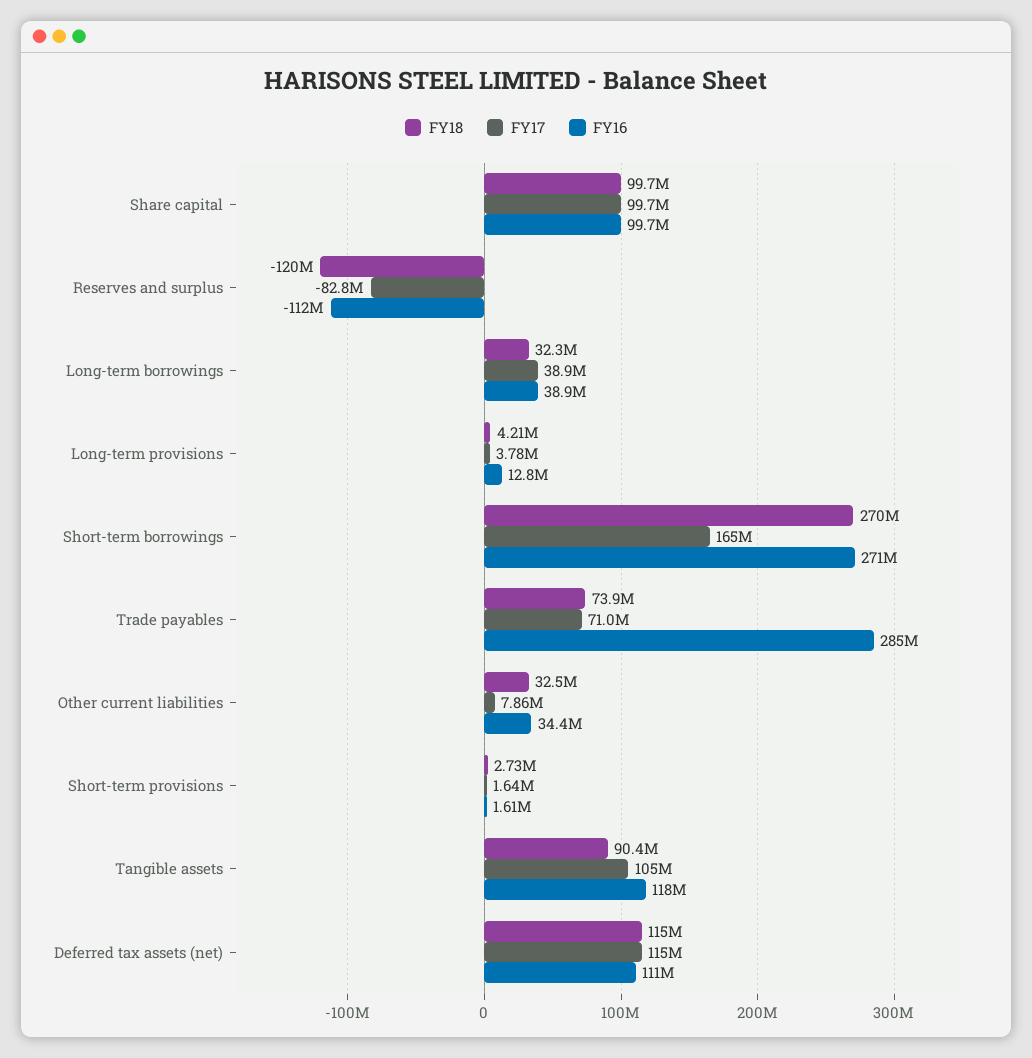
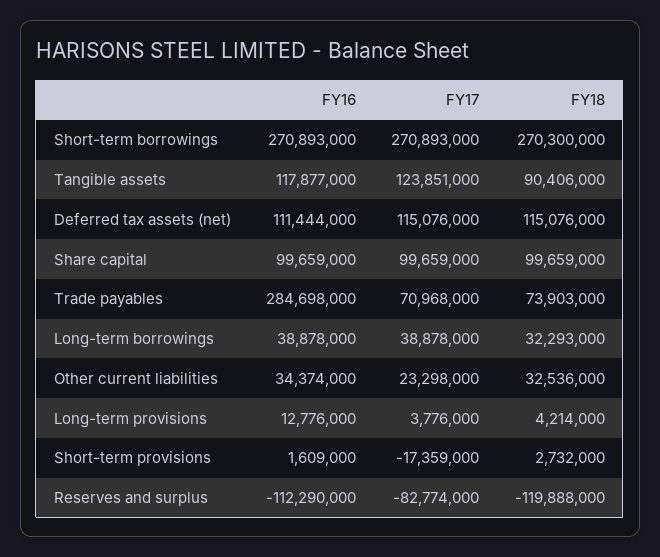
FY17, Short-term borrowings: 165000000 -> 270893000
FY17, Other current liabilities: 7860000 -> 23298000
FY17, Short-term provisions: 1640000 -> -17359000
FY17, Tangible assets: 105000000 -> 123851000

